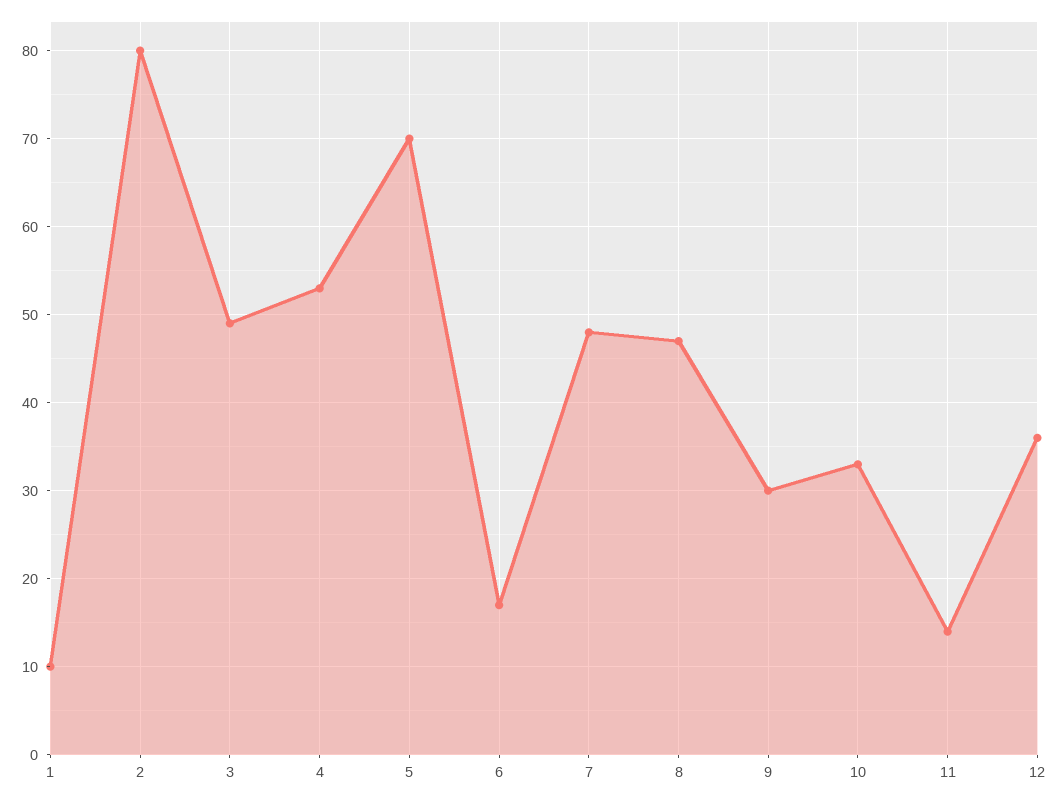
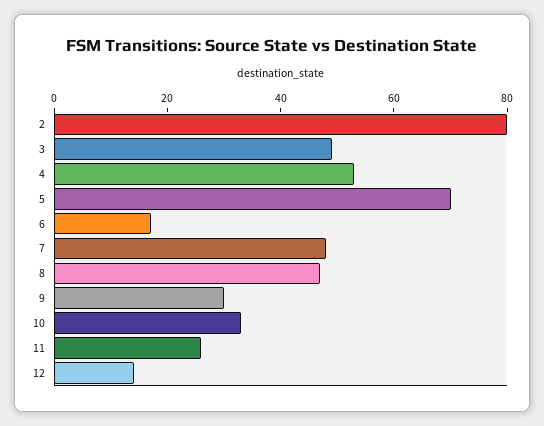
1: 10 -> none
11: 14 -> 25
12: 36 -> 15

